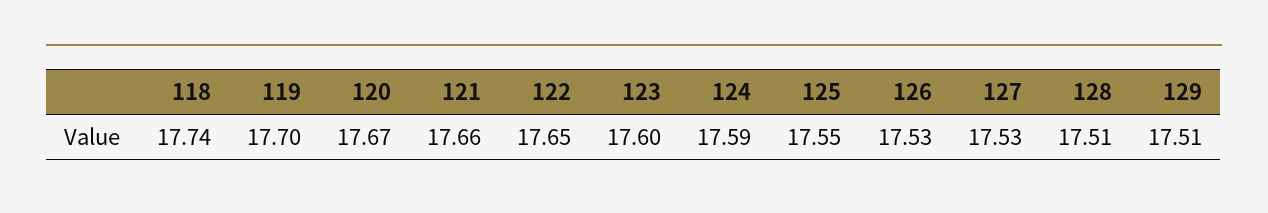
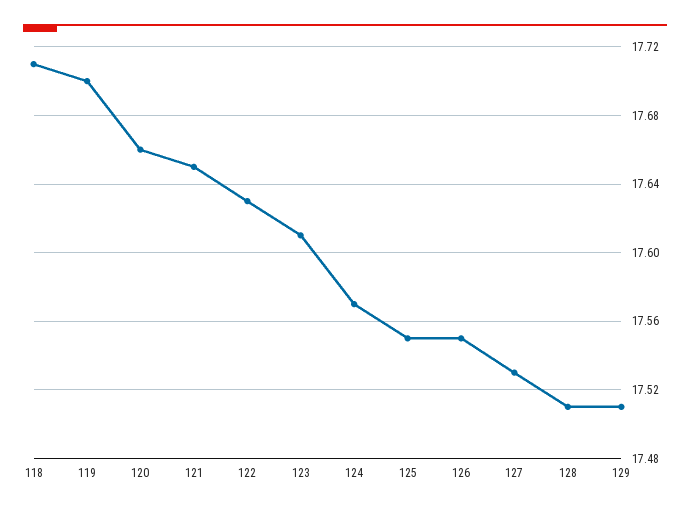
118: 17.74 -> 17.71
120: 17.67 -> 17.66
121: 17.66 -> 17.65
122: 17.65 -> 17.63
123: 17.6 -> 17.61
124: 17.59 -> 17.57
126: 17.53 -> 17.55

